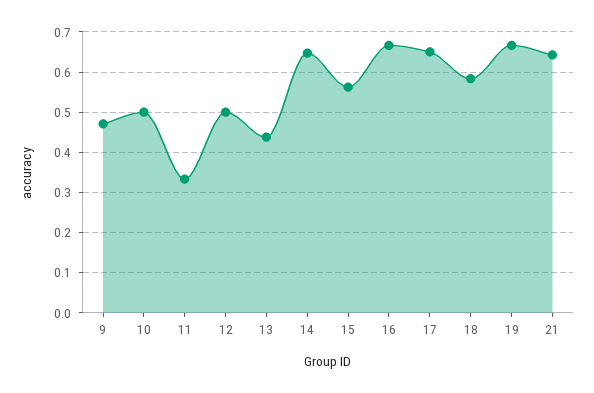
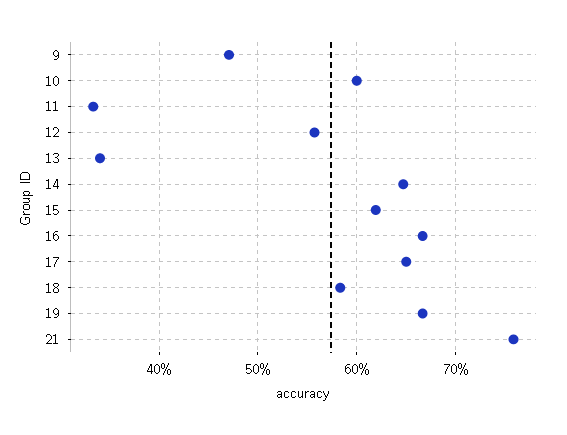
10: 0.5 -> 0.6
12: 0.5 -> 0.56
13: 0.44 -> 0.34
15: 0.56 -> 0.62
21: 0.64 -> 0.76

